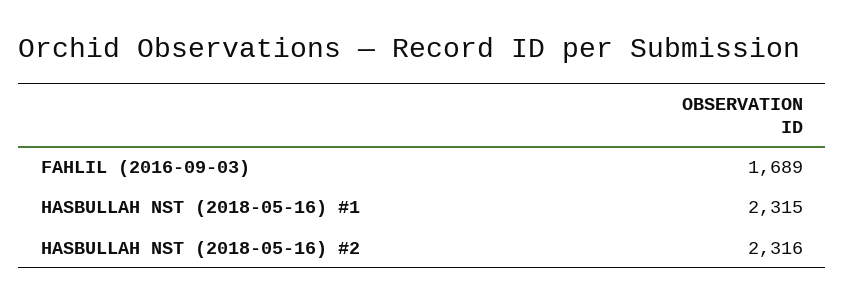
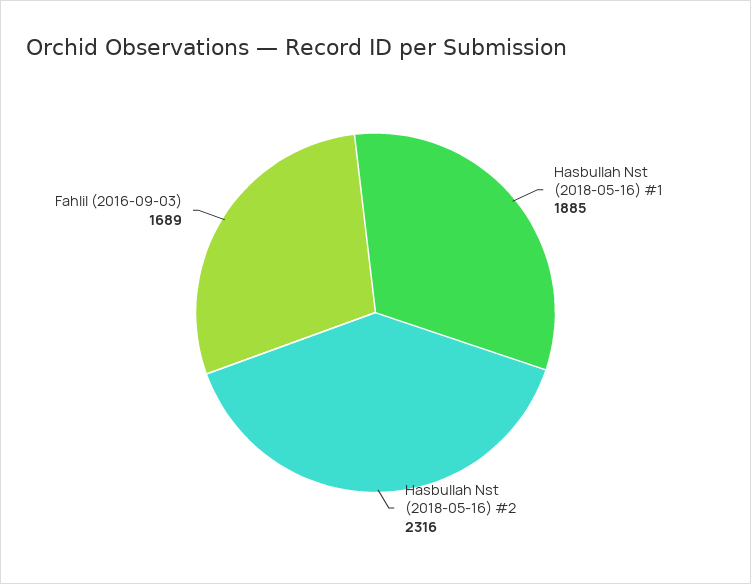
HASBULLAH NST (2018-05-16) #1: 2315 -> 1885

